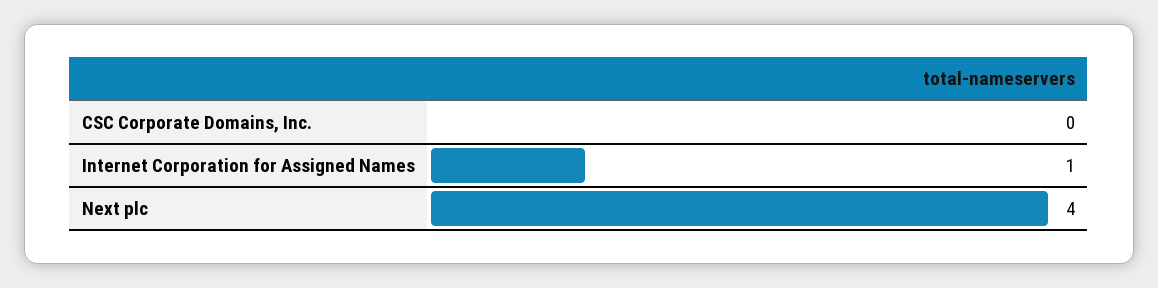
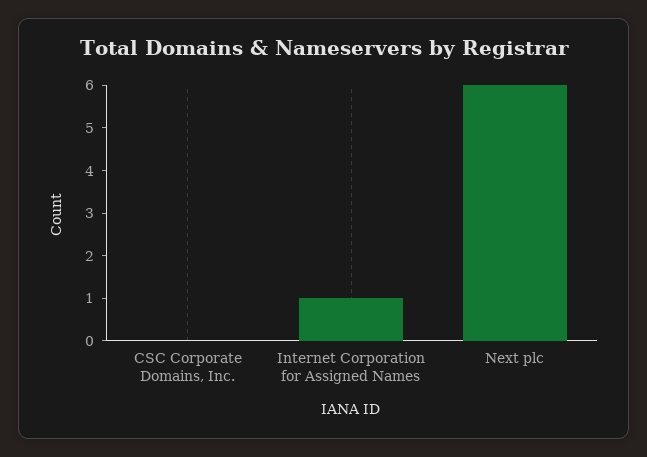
Next plc: 4 -> 6

